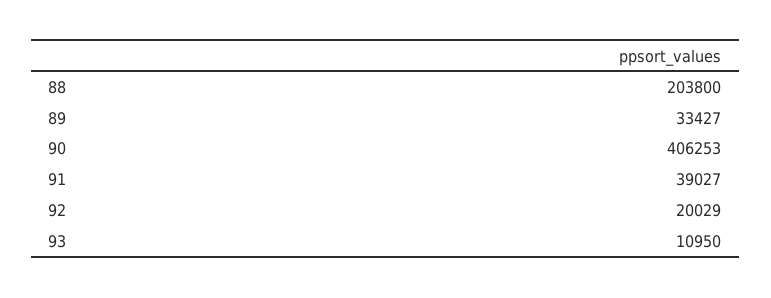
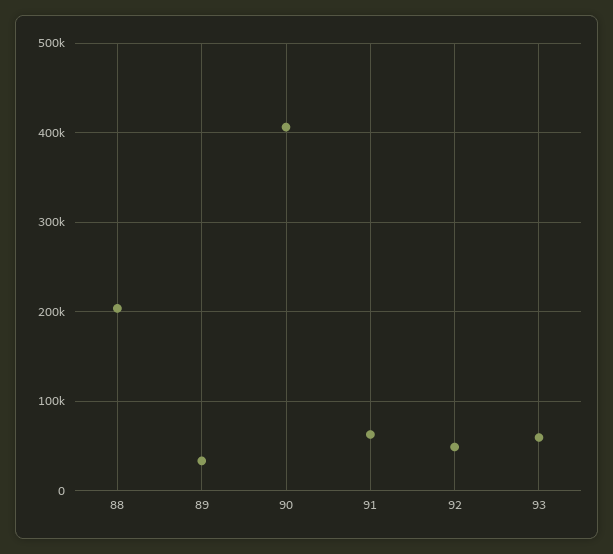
91: 39027 -> 60000
92: 20029 -> 50000
93: 10950 -> 60000

